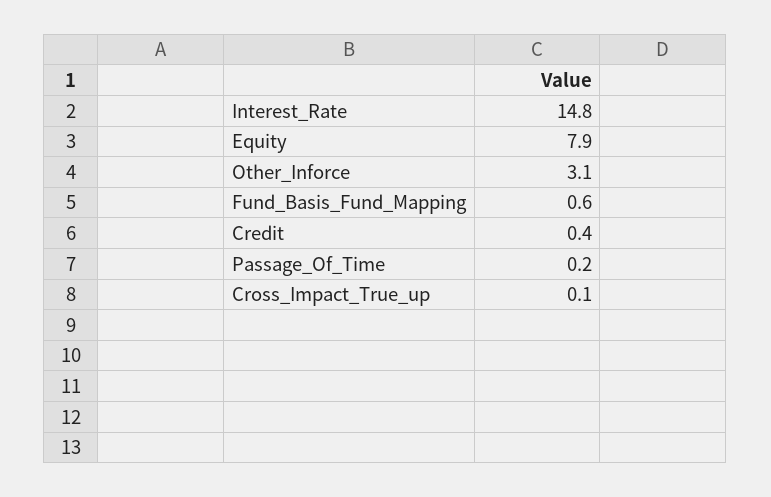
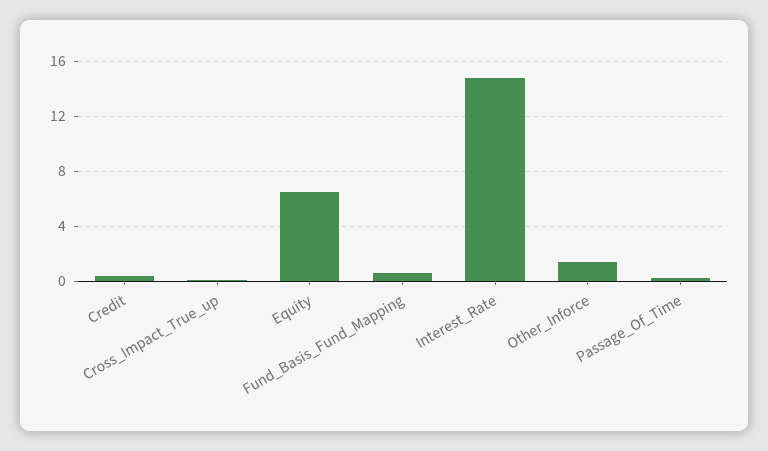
Equity: 7.9 -> 6.5
Other_Inforce: 3.1 -> 1.5

